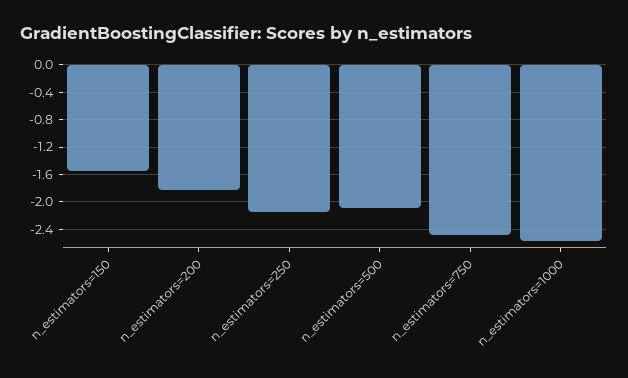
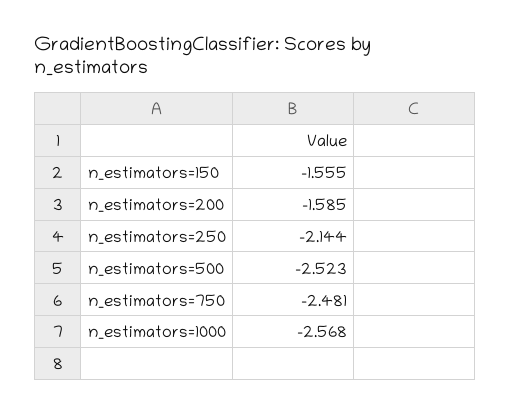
n_estimators=200: -1.8 -> -1.585
n_estimators=500: -2.1 -> -2.523

